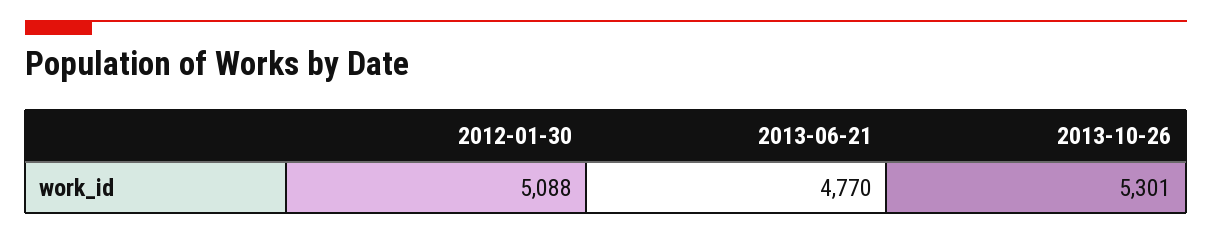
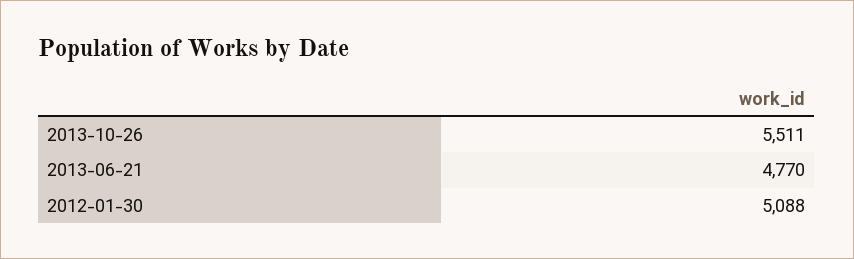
2013-10-26: 5301 -> 5511

